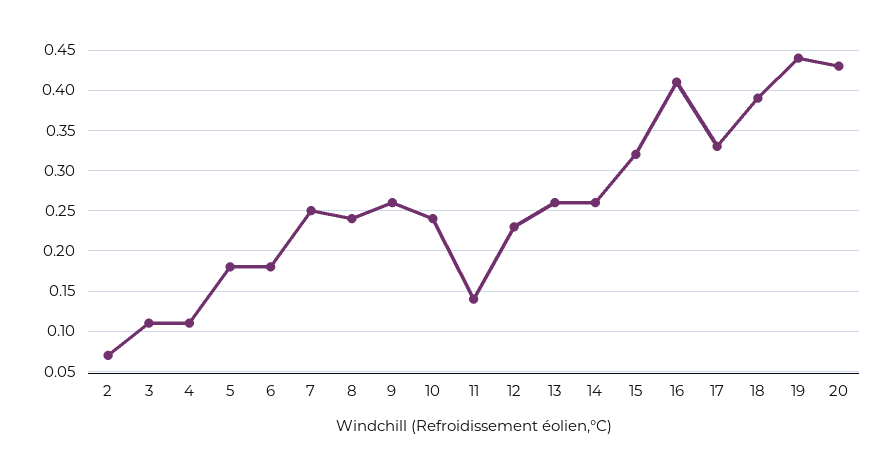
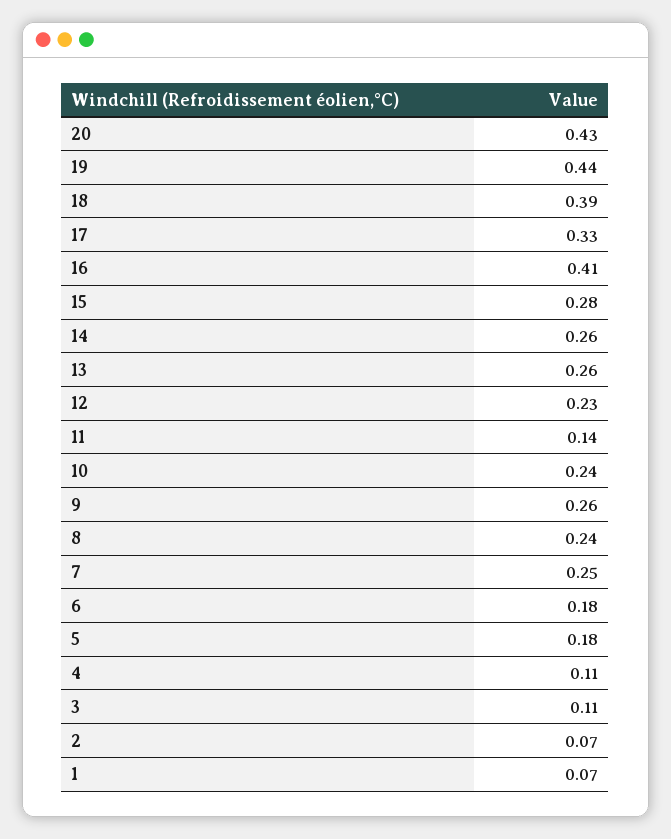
15: 0.32 -> 0.28
1: none -> 0.07

